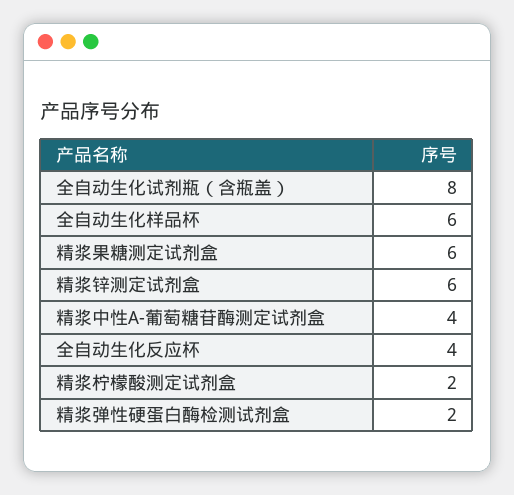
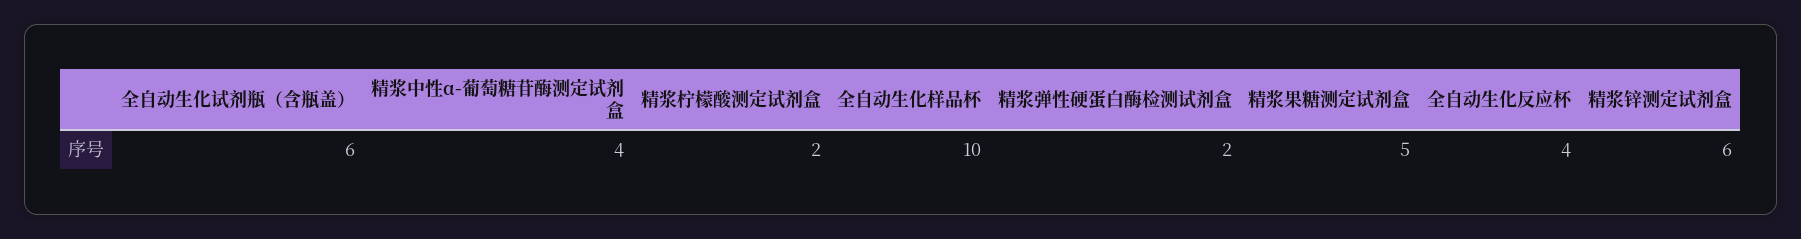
全自动生化试剂瓶（含瓶盖）: 8 -> 6
全自动生化样品杯: 6 -> 10
精浆果糖测定试剂盒: 6 -> 5

